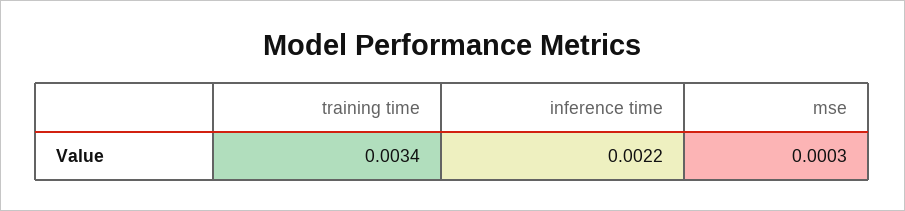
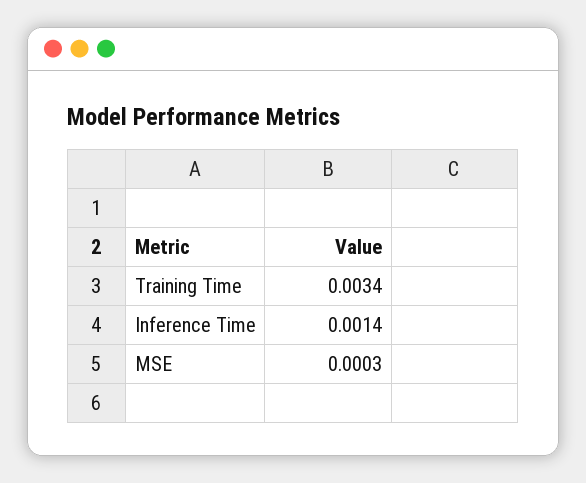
inference time: 0.0022 -> 0.0014

